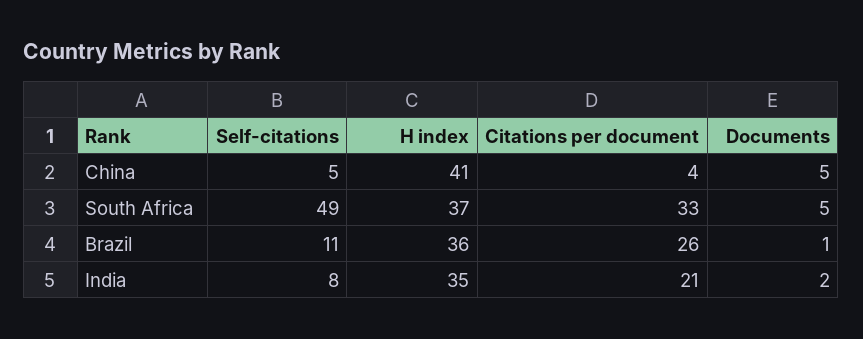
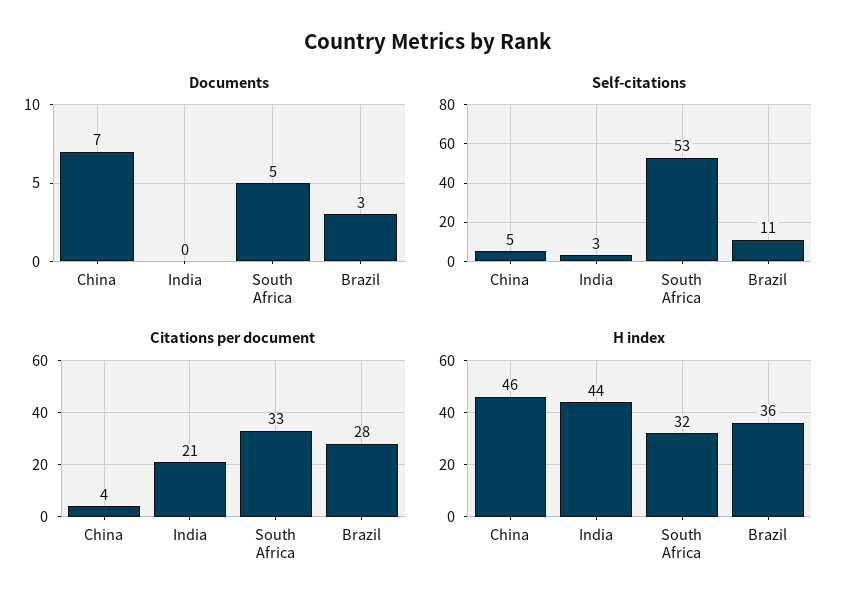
H index, China: 41 -> 46
Documents, China: 5 -> 7
Self-citations, South Africa: 49 -> 53
H index, South Africa: 37 -> 32
Citations per document, Brazil: 26 -> 28
Documents, Brazil: 1 -> 3
Self-citations, India: 8 -> 3
H index, India: 35 -> 44
Documents, India: 2 -> 0

